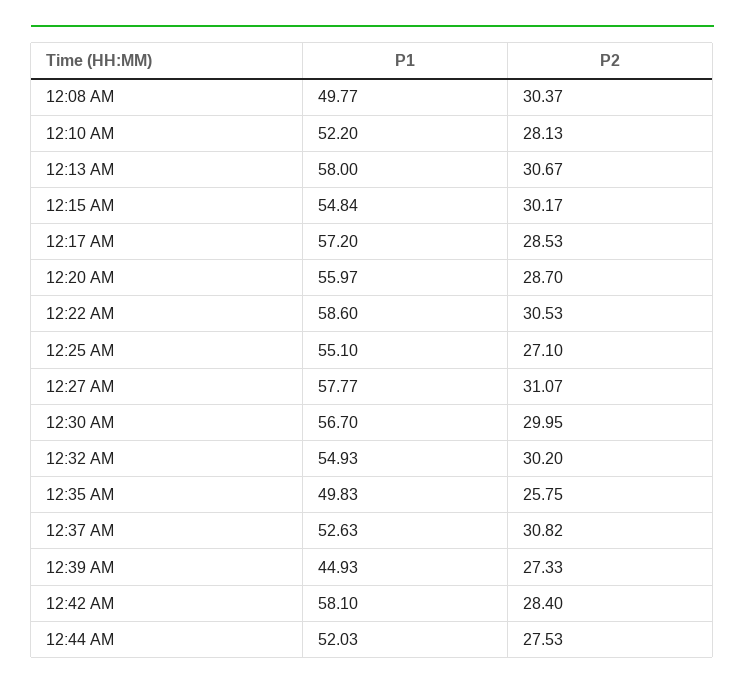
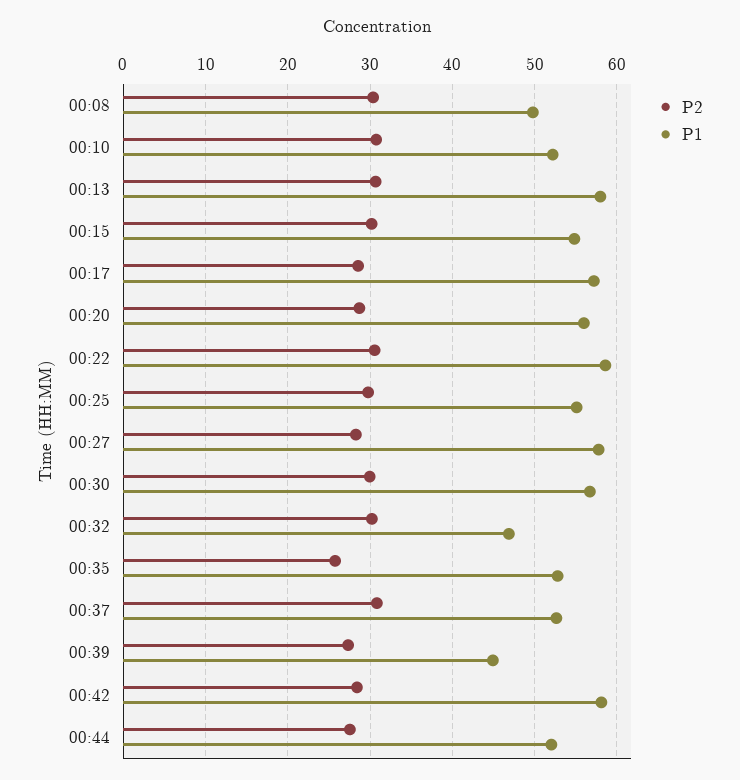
P2, 12:10 AM: 28.13 -> 31
P2, 12:25 AM: 27.1 -> 30
P2, 12:27 AM: 31.07 -> 28
P1, 12:32 AM: 54.93 -> 47
P1, 12:35 AM: 49.83 -> 53

